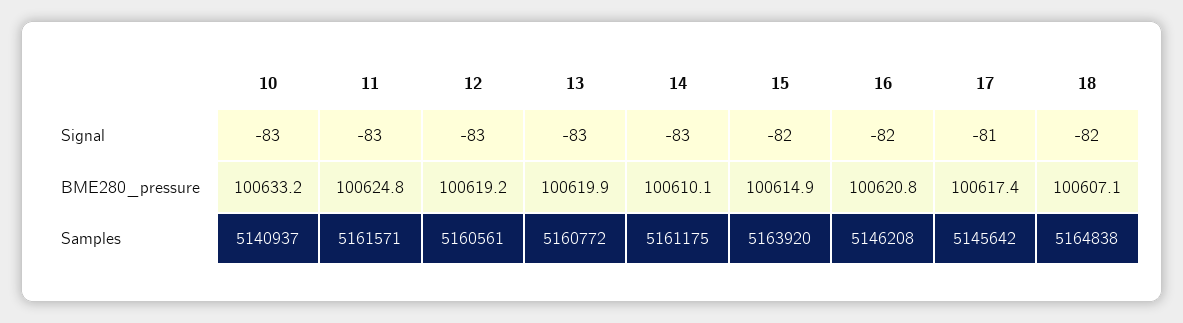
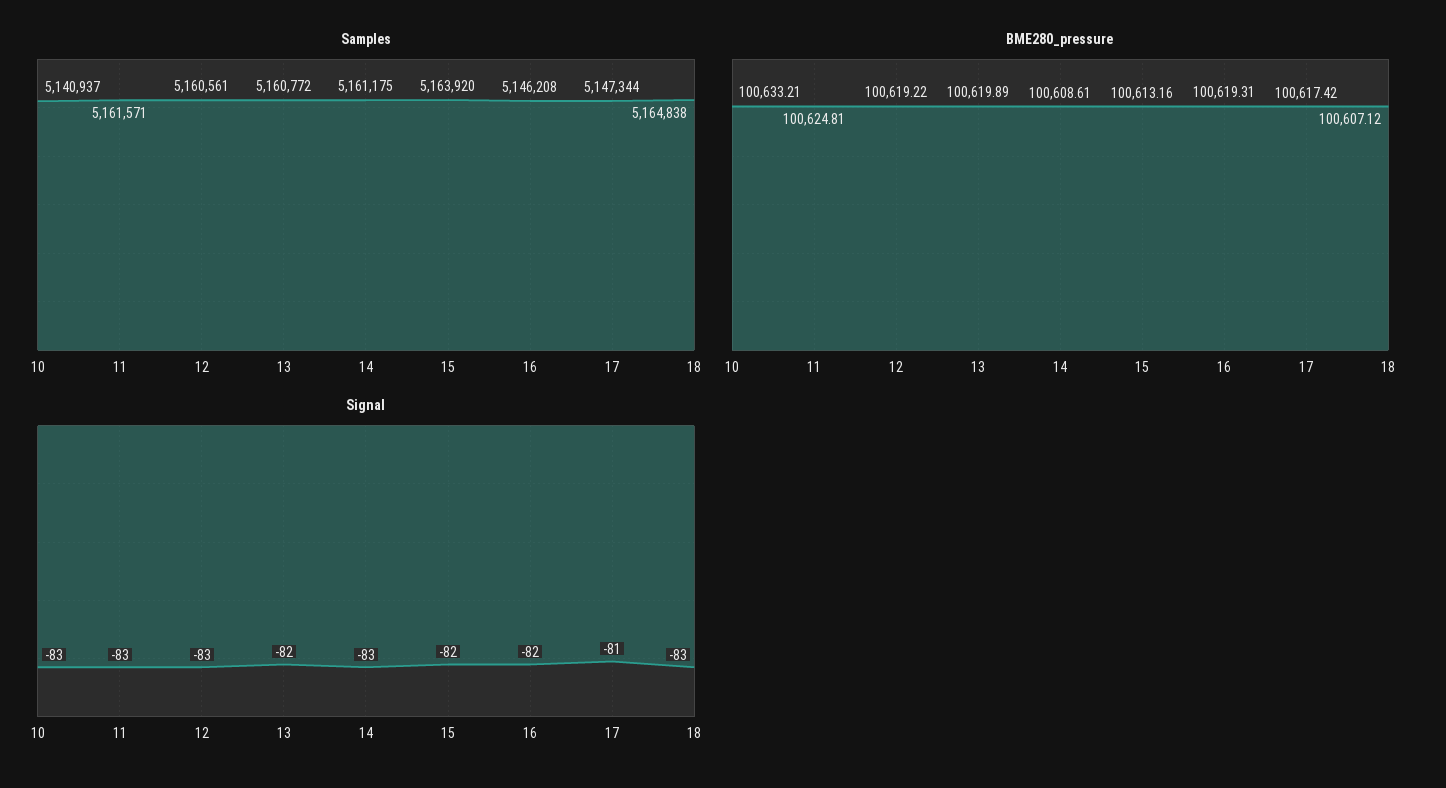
Signal, 13: -83 -> -82
Signal, 18: -82 -> -83
BME280_pressure, 14: 100610.1 -> 100608.61
BME280_pressure, 15: 100614.9 -> 100613.16
BME280_pressure, 16: 100620.8 -> 100619.31
Samples, 17: 5145642 -> 5147344

